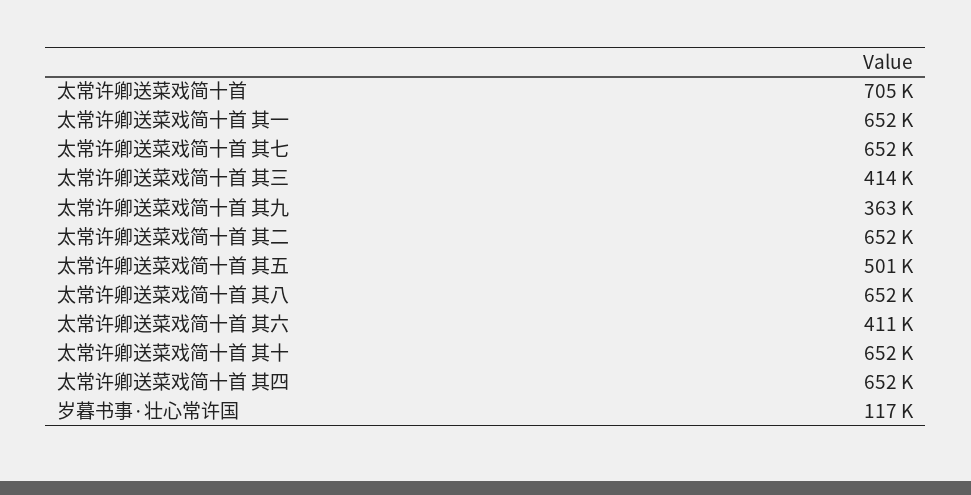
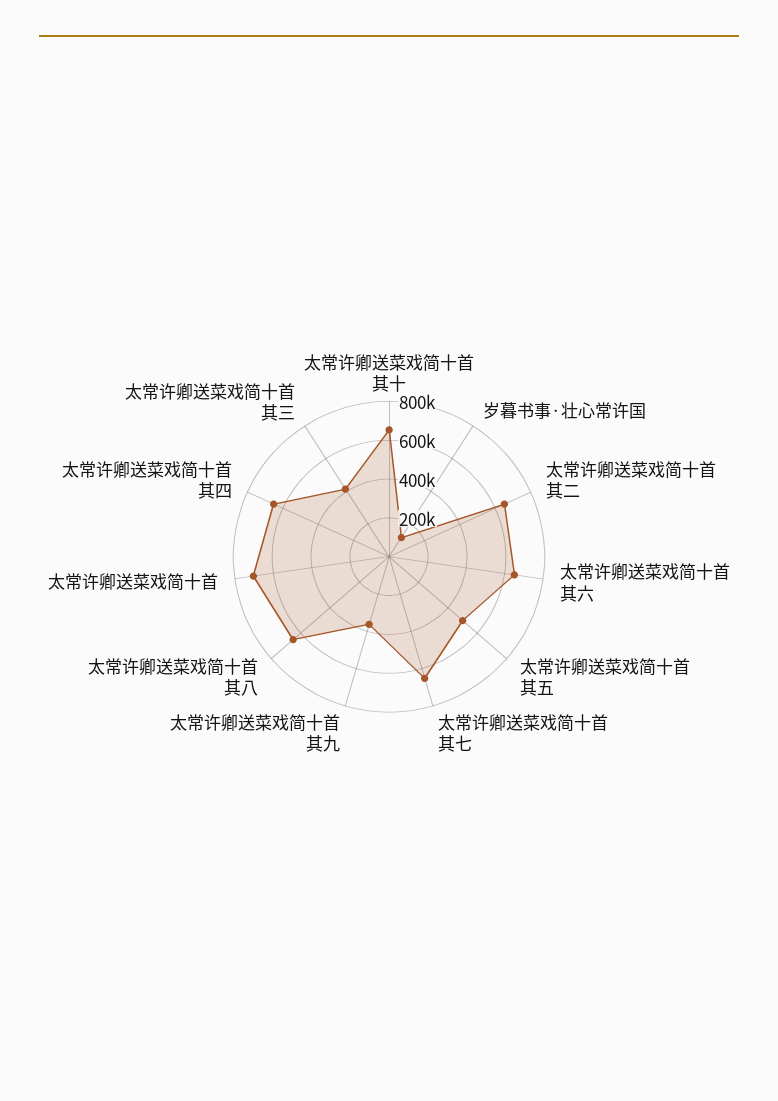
太常许卿送菜戏简十首 其一: 652000 -> none
太常许卿送菜戏简十首 其六: 411000 -> 650000

